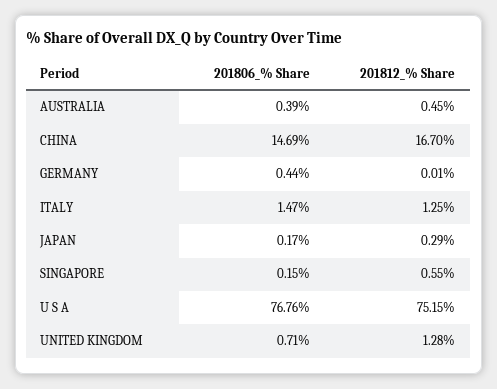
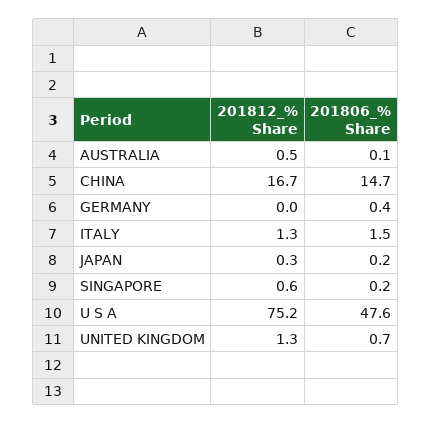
201806_% Share, AUSTRALIA: 0.39 -> 0.1
201806_% Share, U S A: 76.76 -> 47.6

